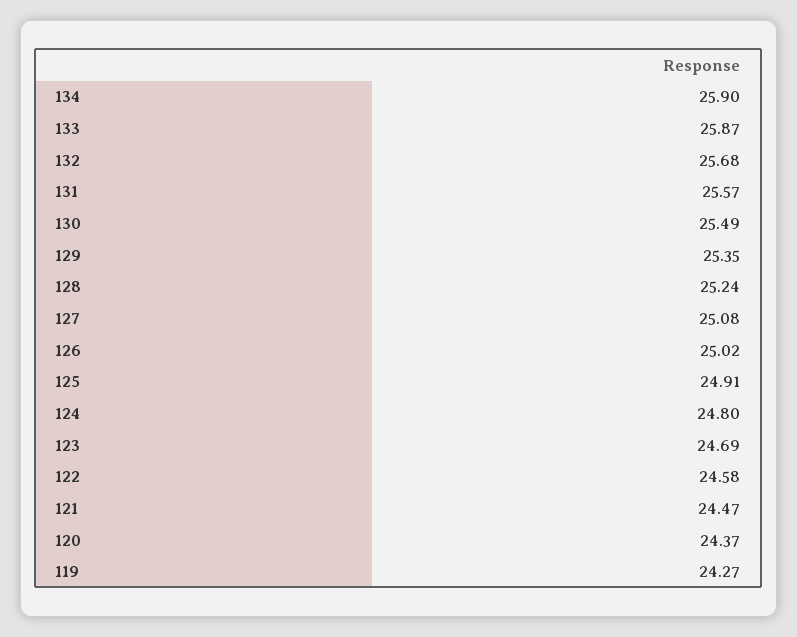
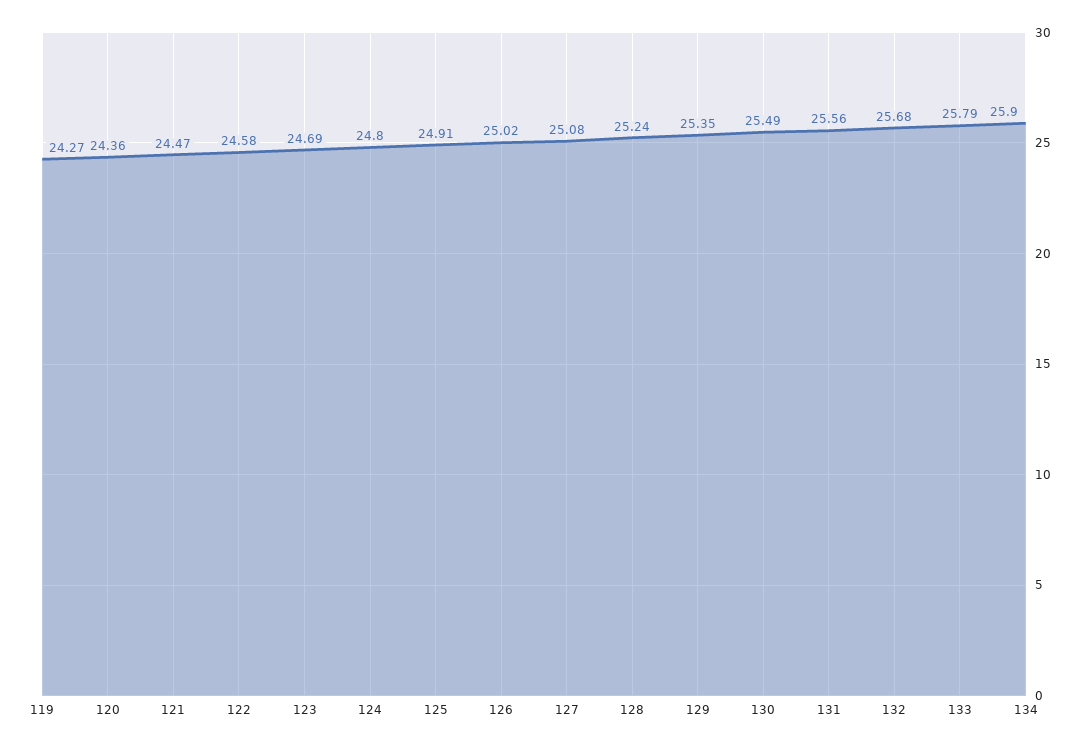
133: 25.87 -> 25.79
131: 25.57 -> 25.56
120: 24.37 -> 24.36

